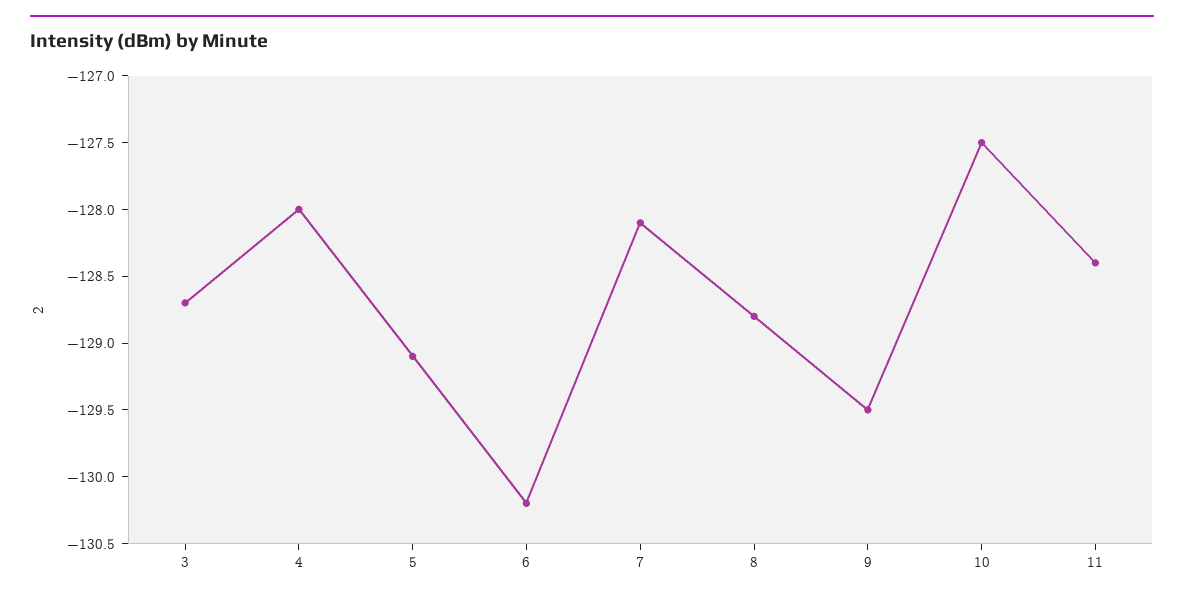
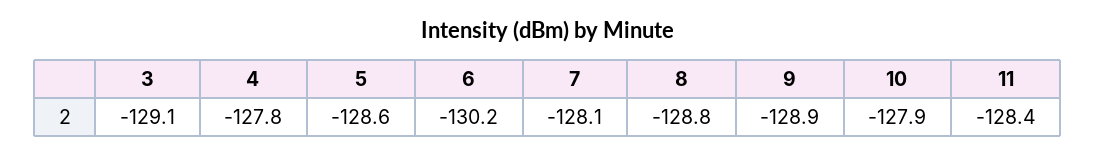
3: -128.7 -> -129.1
4: -128 -> -127.8
5: -129.1 -> -128.6
9: -129.5 -> -128.9
10: -127.5 -> -127.9

